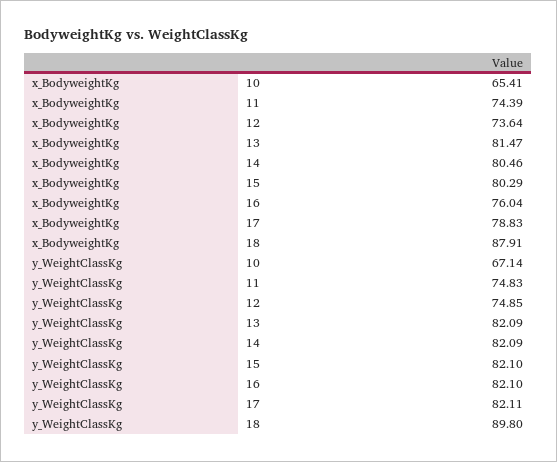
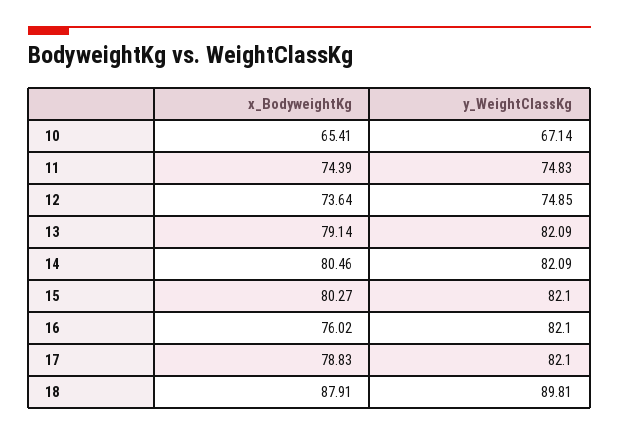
x_BodyweightKg, 13: 81.47 -> 79.14
x_BodyweightKg, 15: 80.29 -> 80.27
x_BodyweightKg, 16: 76.04 -> 76.02
y_WeightClassKg, 17: 82.11 -> 82.1
y_WeightClassKg, 18: 89.8 -> 89.81

